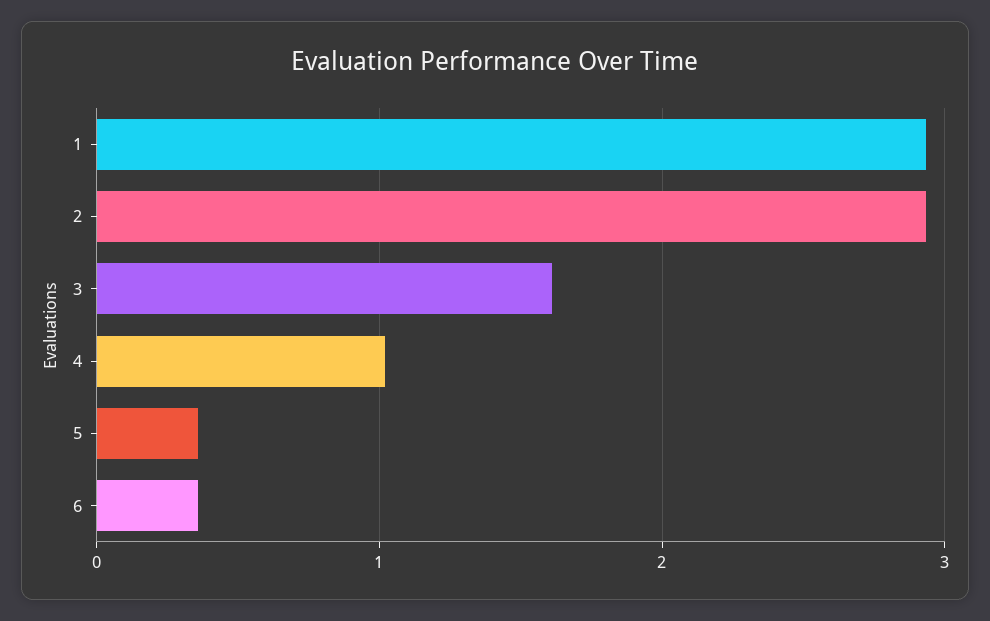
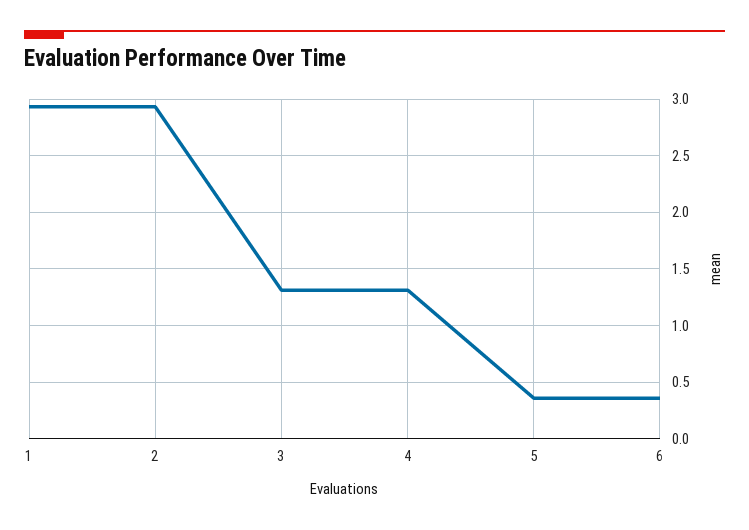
3: 1.6 -> 1.3
4: 1 -> 1.3

